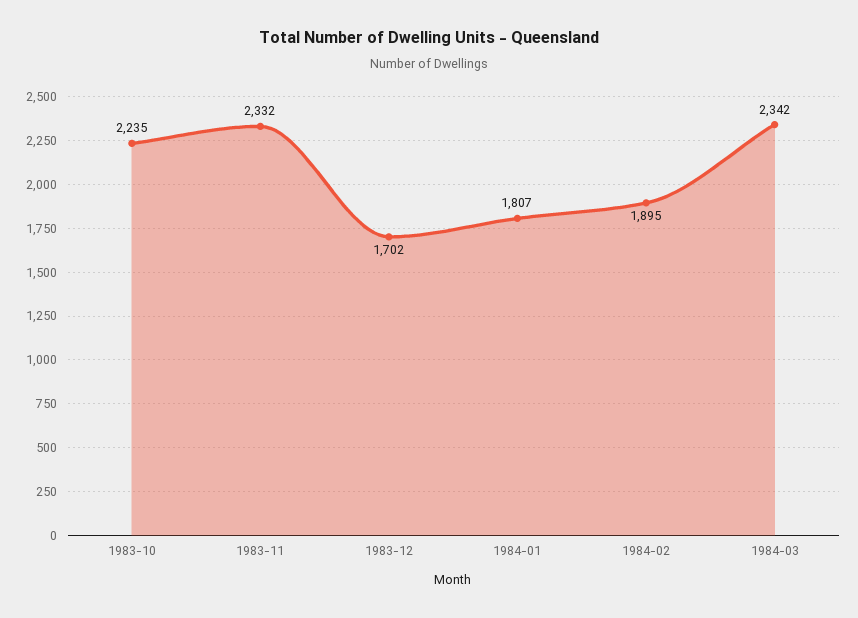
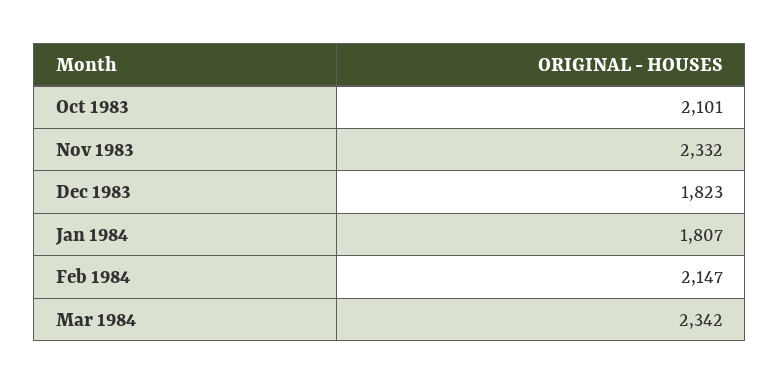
1983-10: 2235 -> 2101
1983-12: 1702 -> 1823
1984-02: 1895 -> 2147

